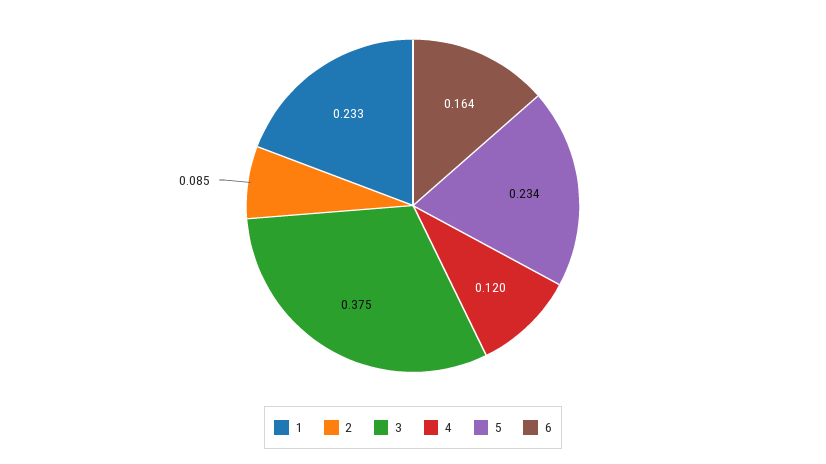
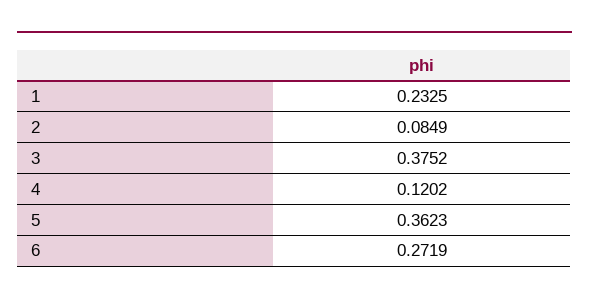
5: 0.234 -> 0.3623
6: 0.164 -> 0.2719

